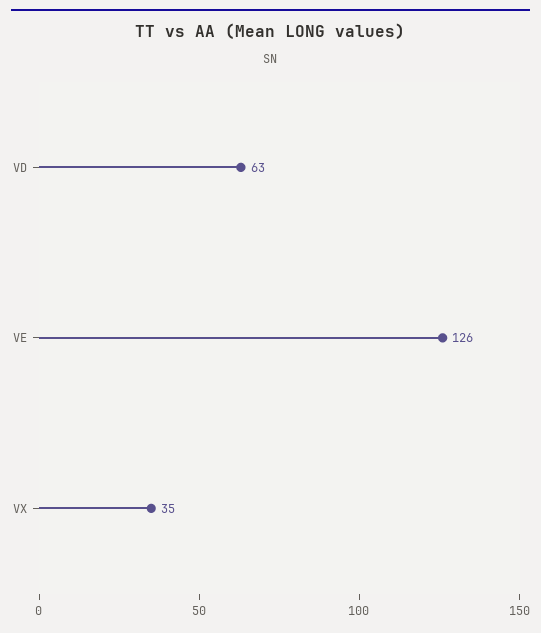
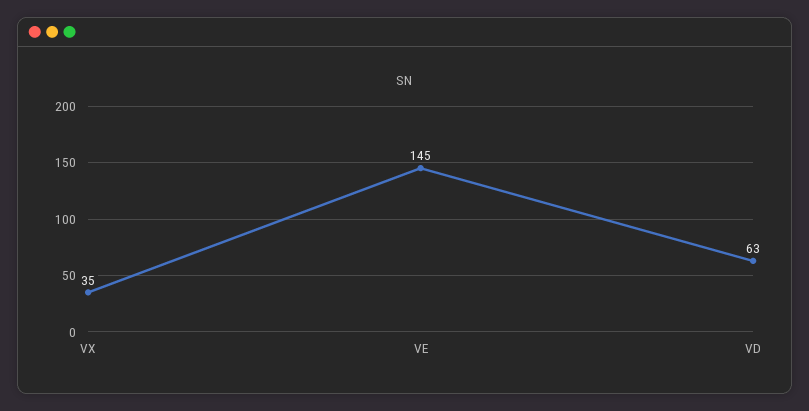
VE: 126 -> 145

